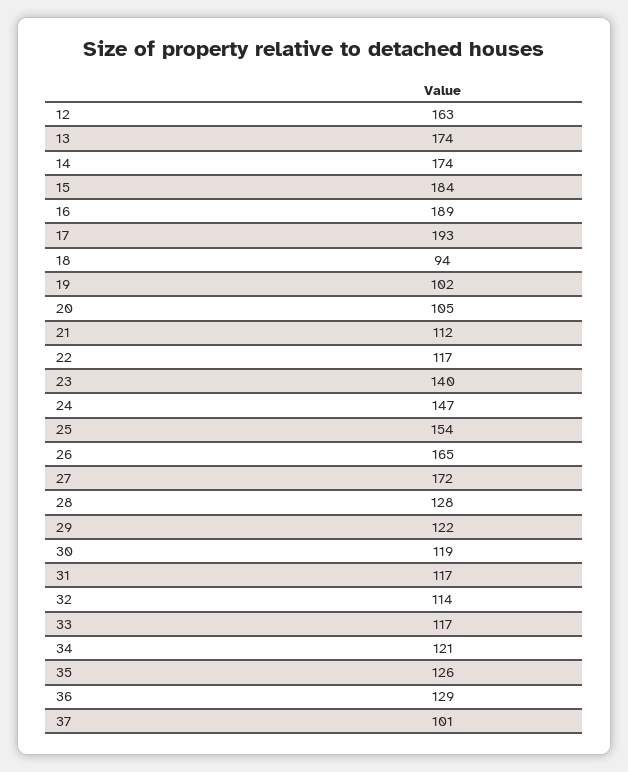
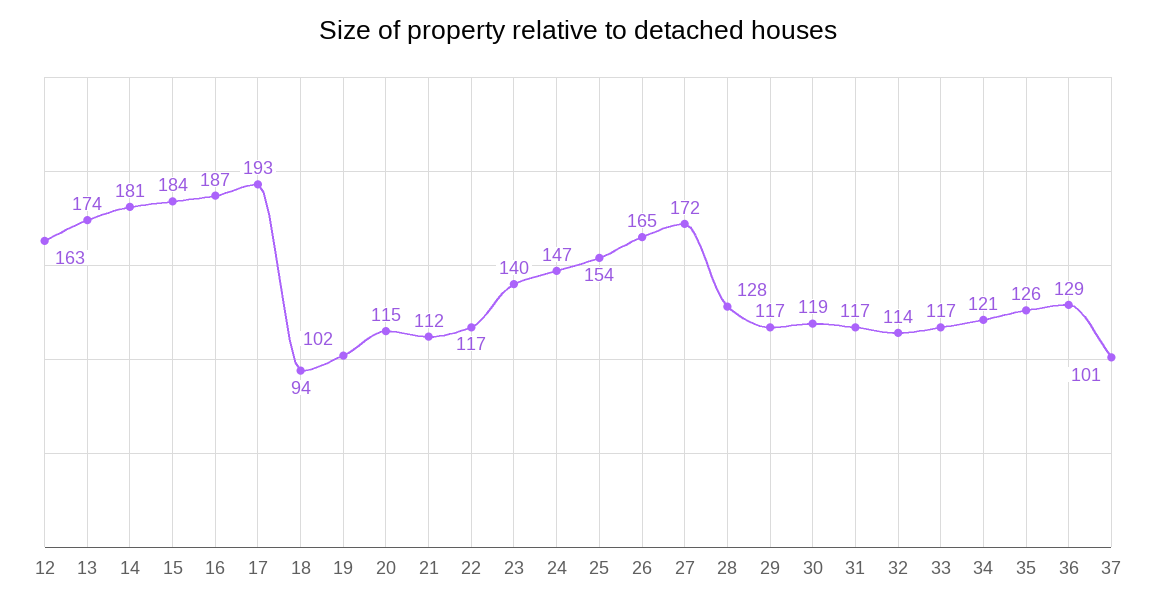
14: 174 -> 181
16: 189 -> 187
20: 105 -> 115
29: 122 -> 117

